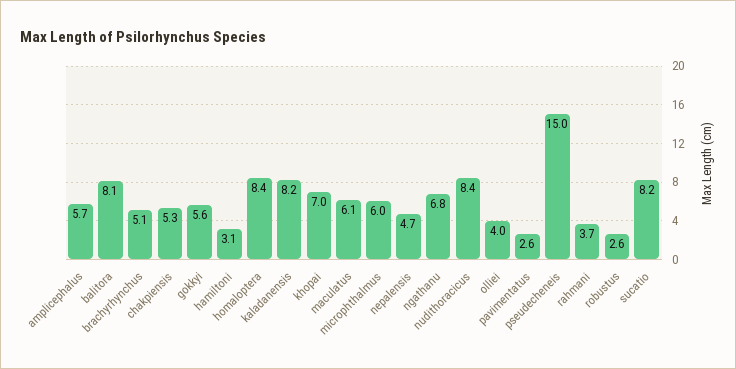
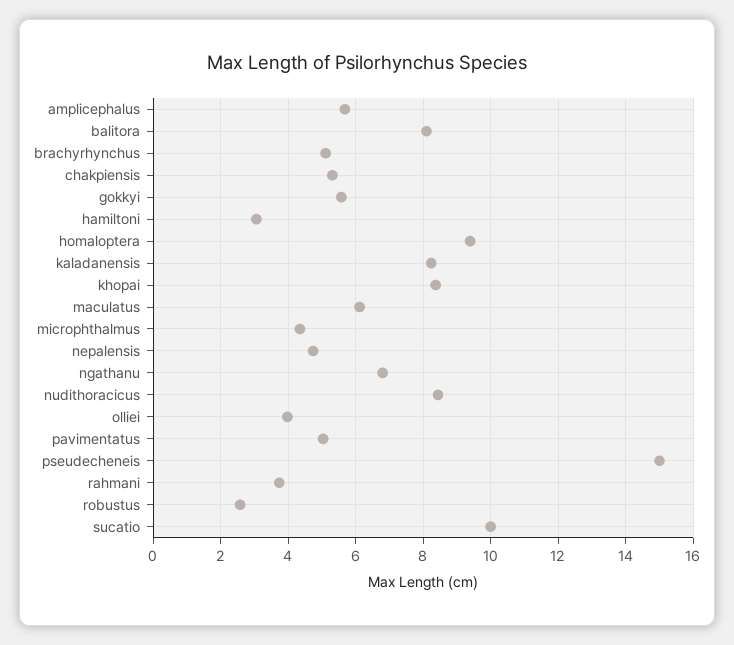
homaloptera: 8.4 -> 9.4
khopai: 7 -> 8.4
microphthalmus: 6 -> 4.4
pavimentatus: 2.6 -> 5
sucatio: 8.2 -> 10

